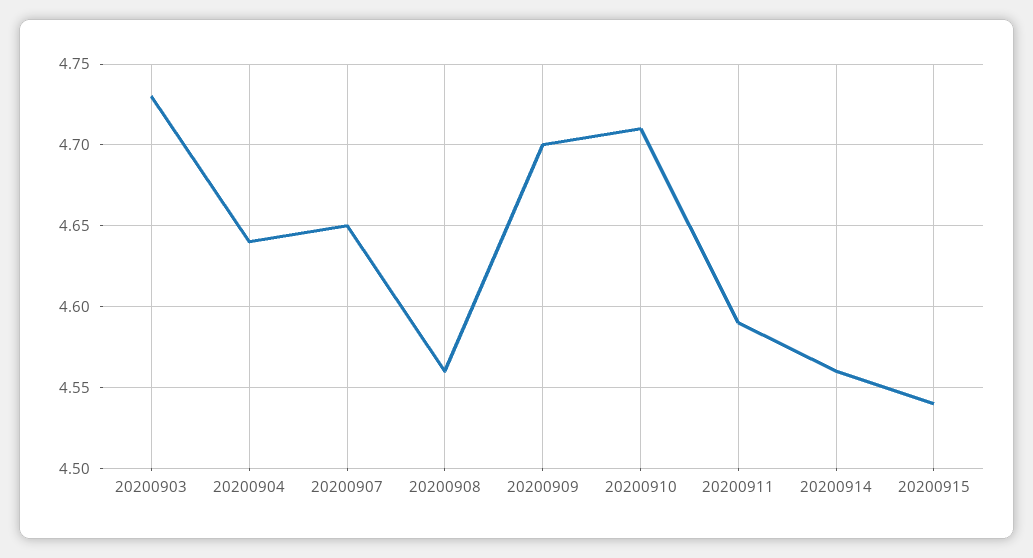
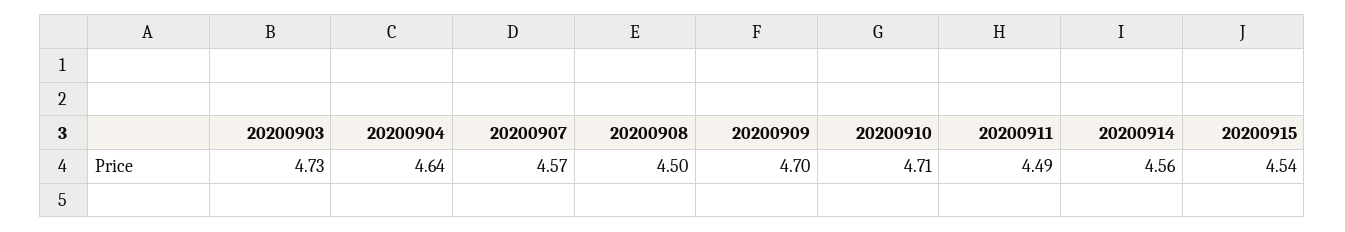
20200907: 4.65 -> 4.57
20200908: 4.56 -> 4.5
20200911: 4.59 -> 4.49

